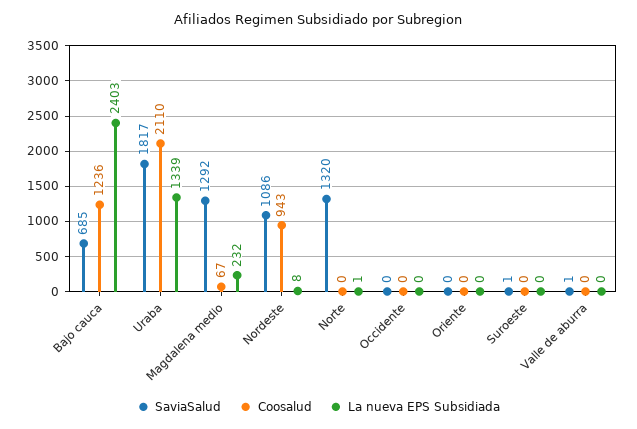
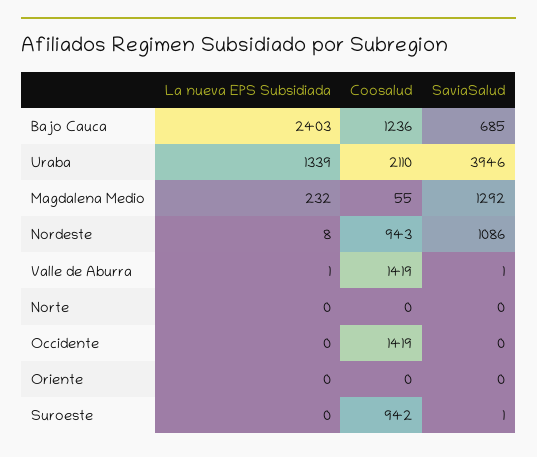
SaviaSalud, Uraba: 1817 -> 3946
Coosalud, Magdalena medio: 67 -> 55
SaviaSalud, Norte: 1320 -> 0
La nueva EPS Subsidiada, Norte: 1 -> 0
Coosalud, Occidente: 0 -> 1419
Coosalud, Suroeste: 0 -> 942
Coosalud, Valle de aburra: 0 -> 1419
La nueva EPS Subsidiada, Valle de aburra: 0 -> 1

